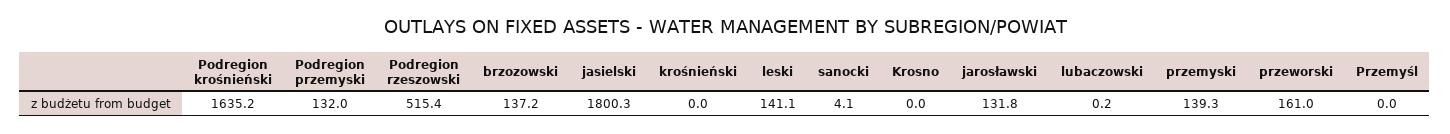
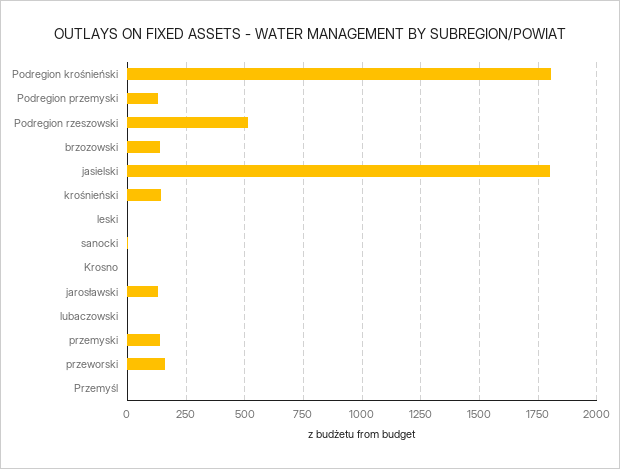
Podregion krośnieński: 1635.2 -> 1800
krośnieński: 0 -> 150
leski: 141.1 -> 0

